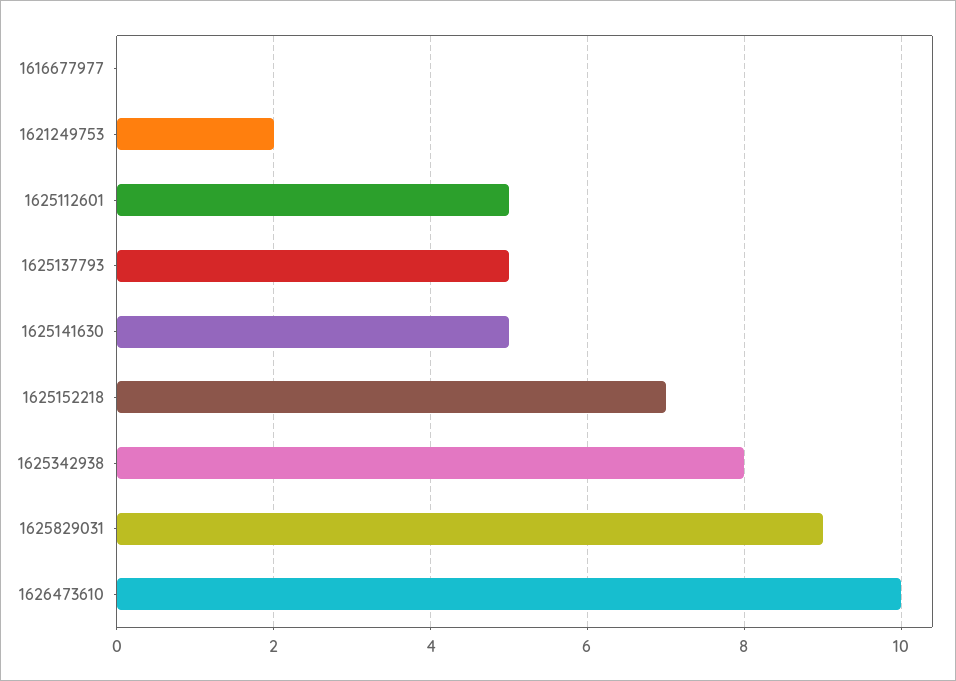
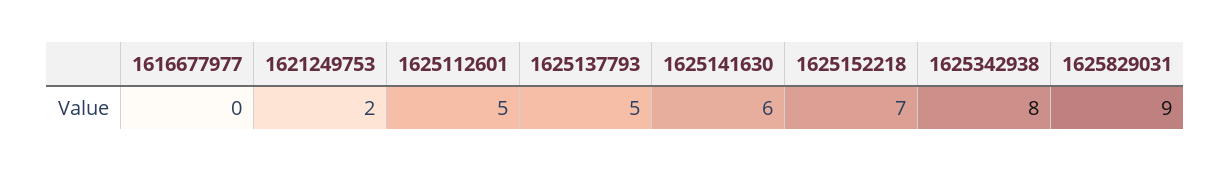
1625141630: 5 -> 6
1626473610: 10 -> none

